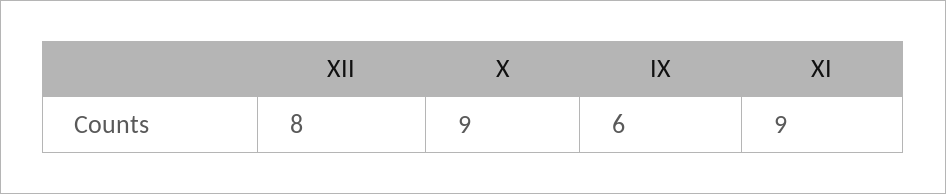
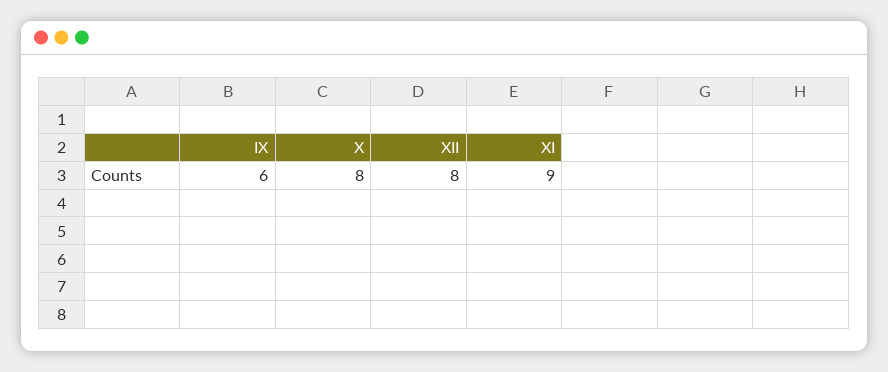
X: 9 -> 8

